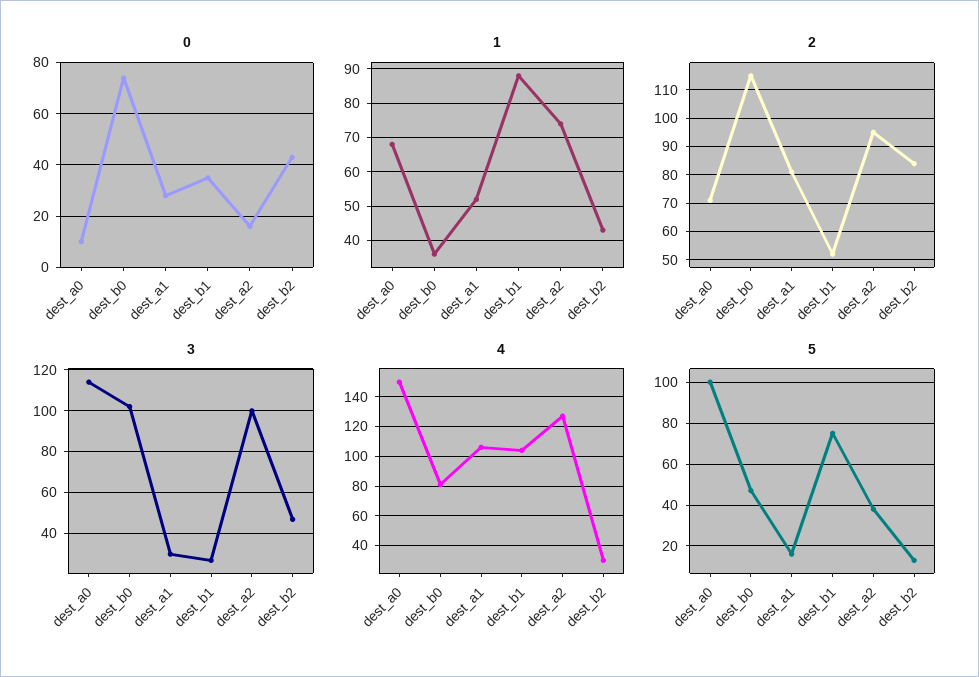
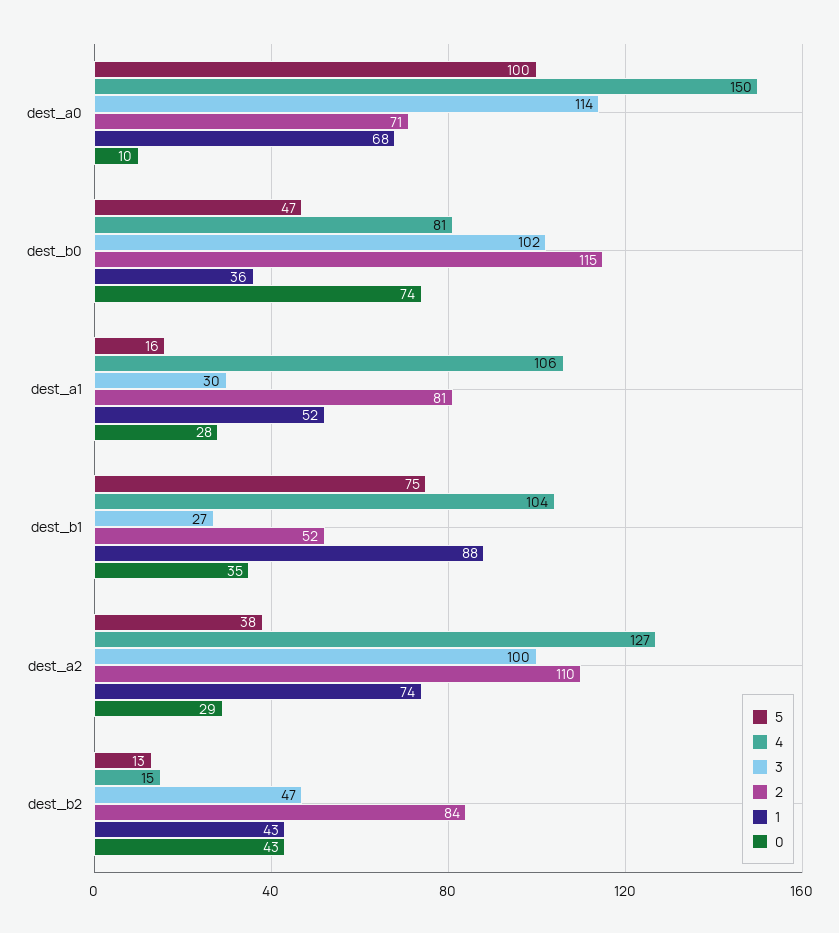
0, dest_a2: 15 -> 29
2, dest_a2: 95 -> 110
4, dest_b2: 30 -> 15

